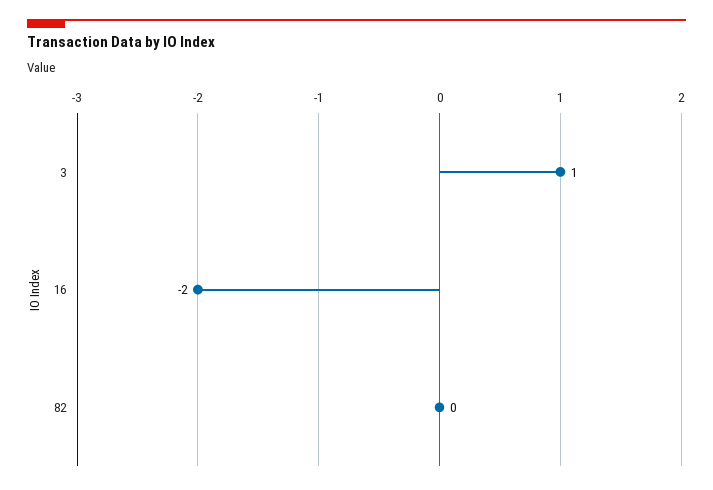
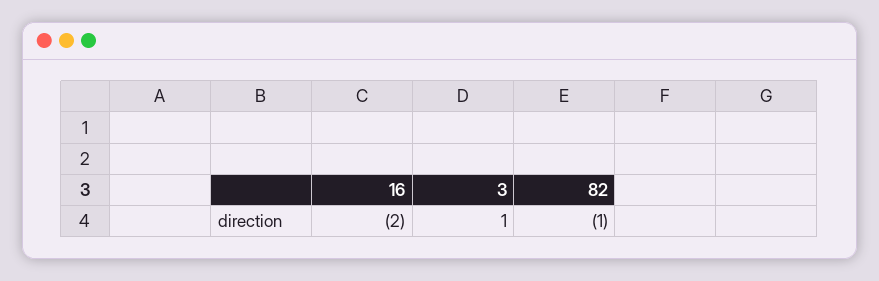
82: 0 -> -1

